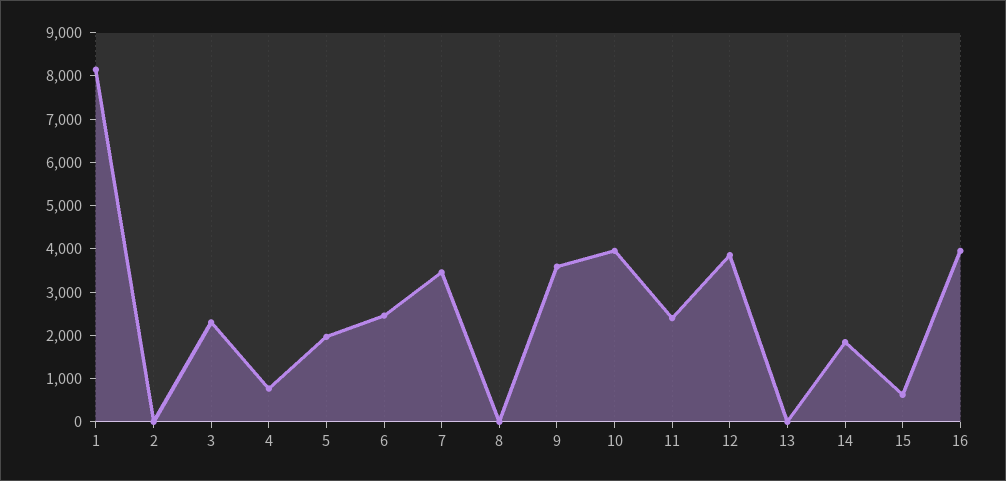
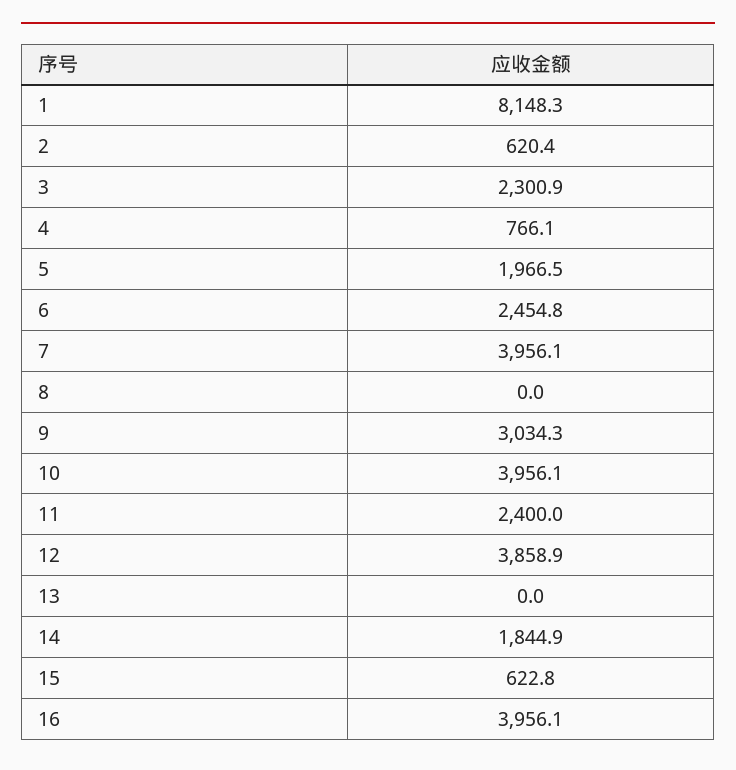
2: 0 -> 620.4
7: 3400 -> 3956.1
9: 3600 -> 3034.3

